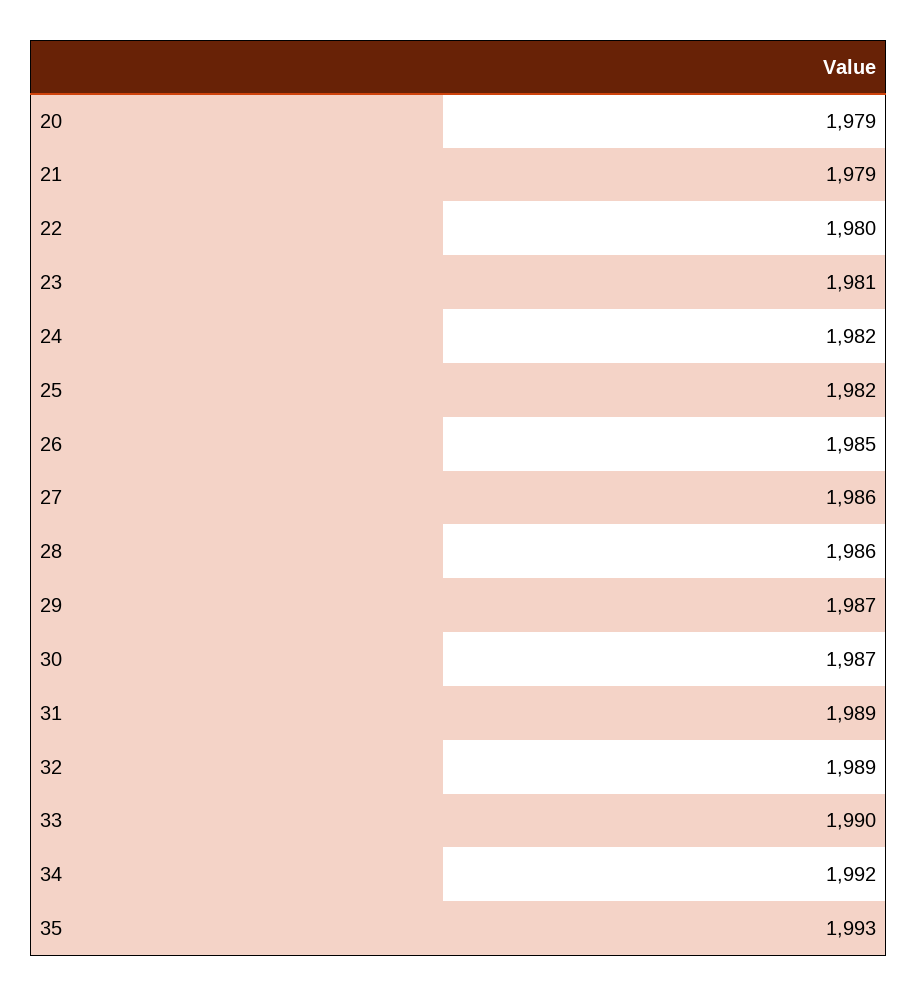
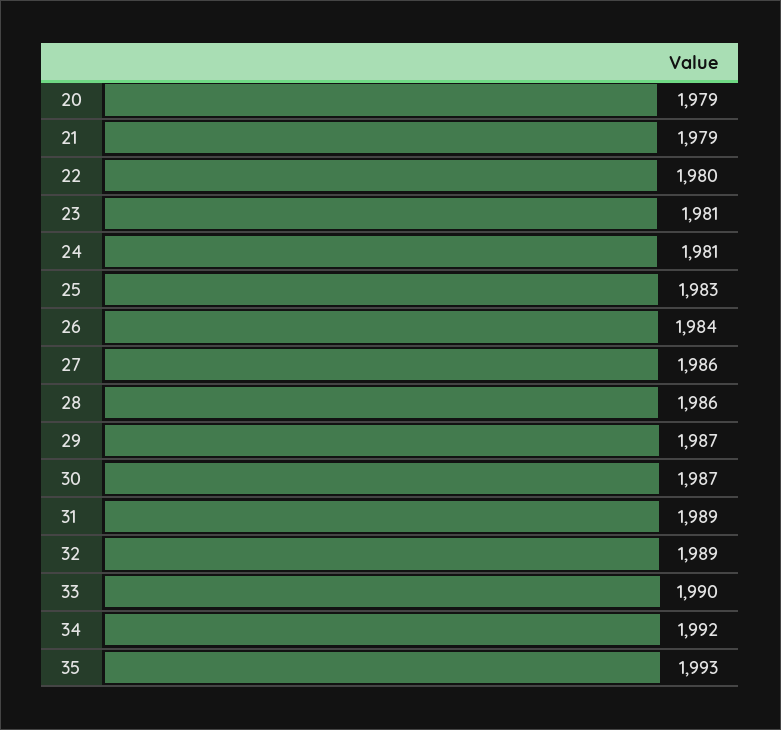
24: 1982 -> 1981
25: 1982 -> 1983
26: 1985 -> 1984

